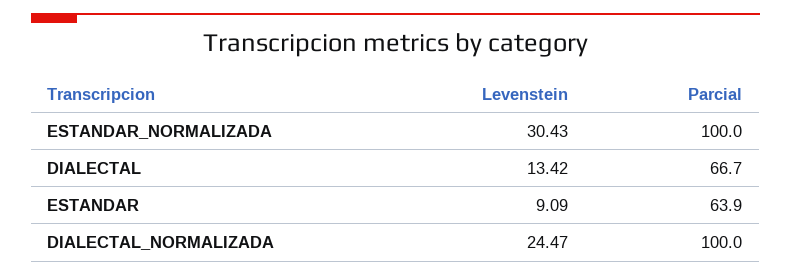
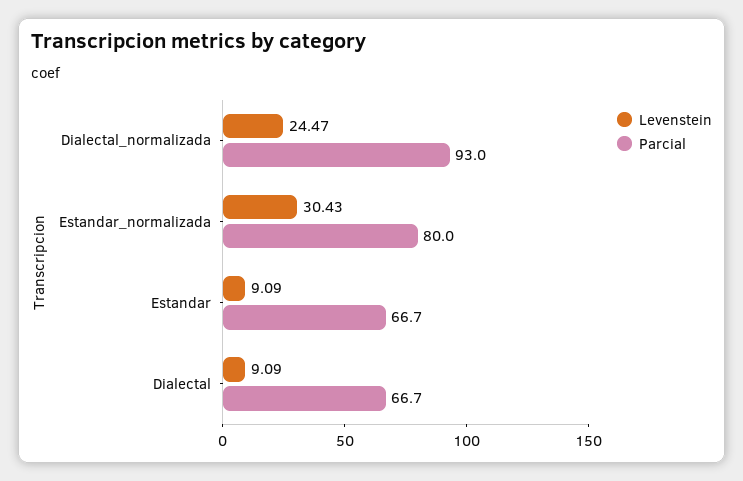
Parcial, ESTANDAR_NORMALIZADA: 100 -> 80
Levenstein, DIALECTAL: 13.42 -> 9.09
Parcial, ESTANDAR: 63.9 -> 66.7
Parcial, DIALECTAL_NORMALIZADA: 100 -> 93

